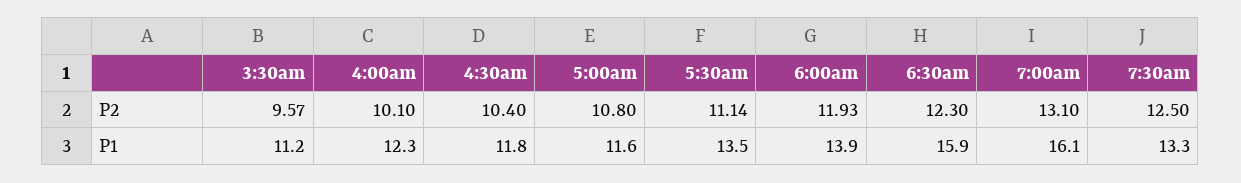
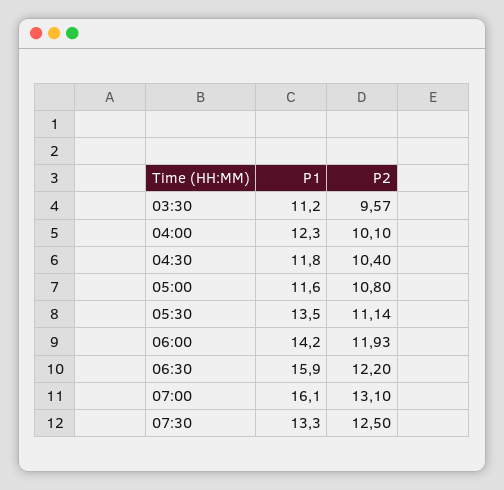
6:30am, P2: 12.3 -> 12.2
6:00am, P1: 13.9 -> 14.2

